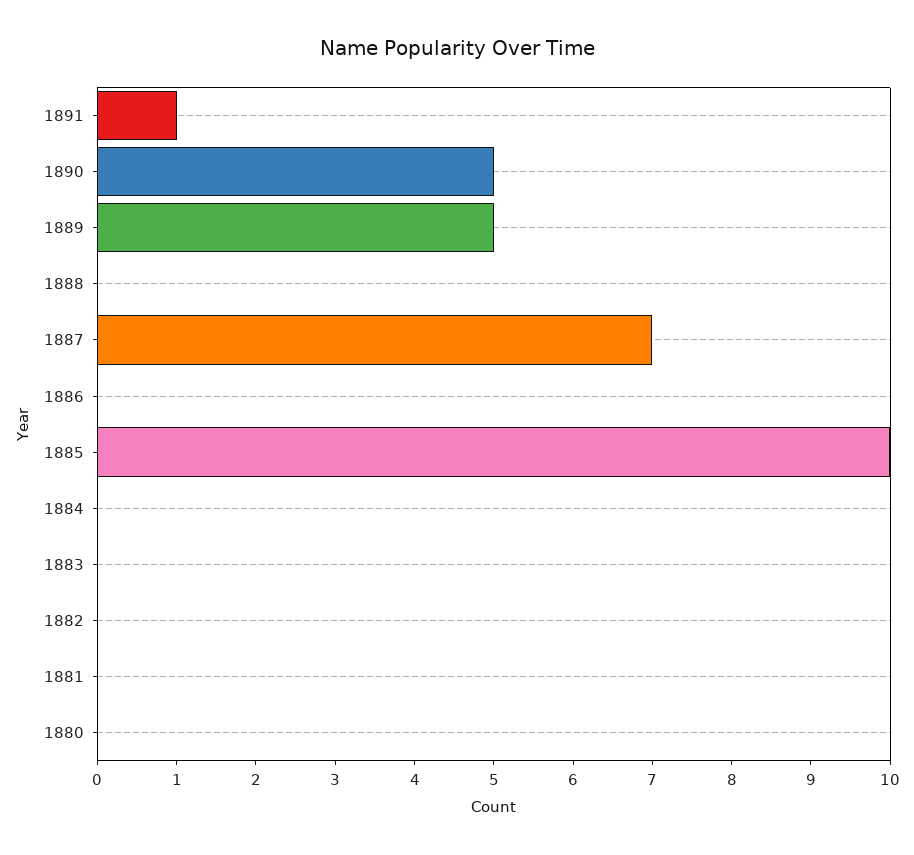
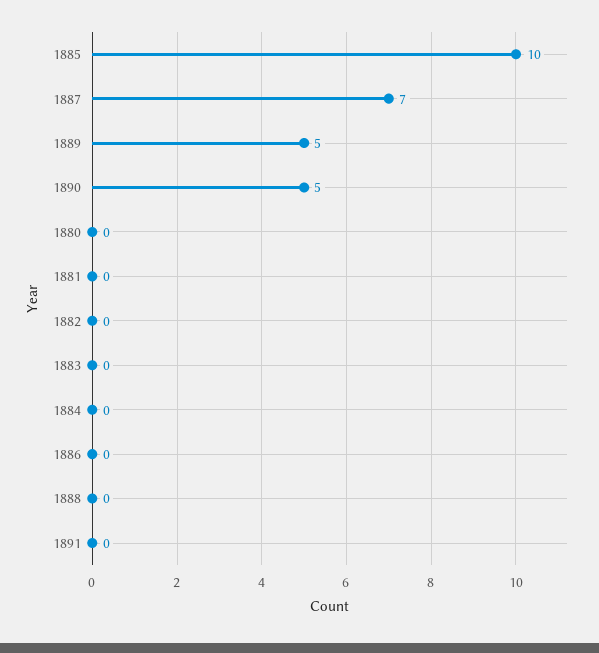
1891: 1 -> 0

